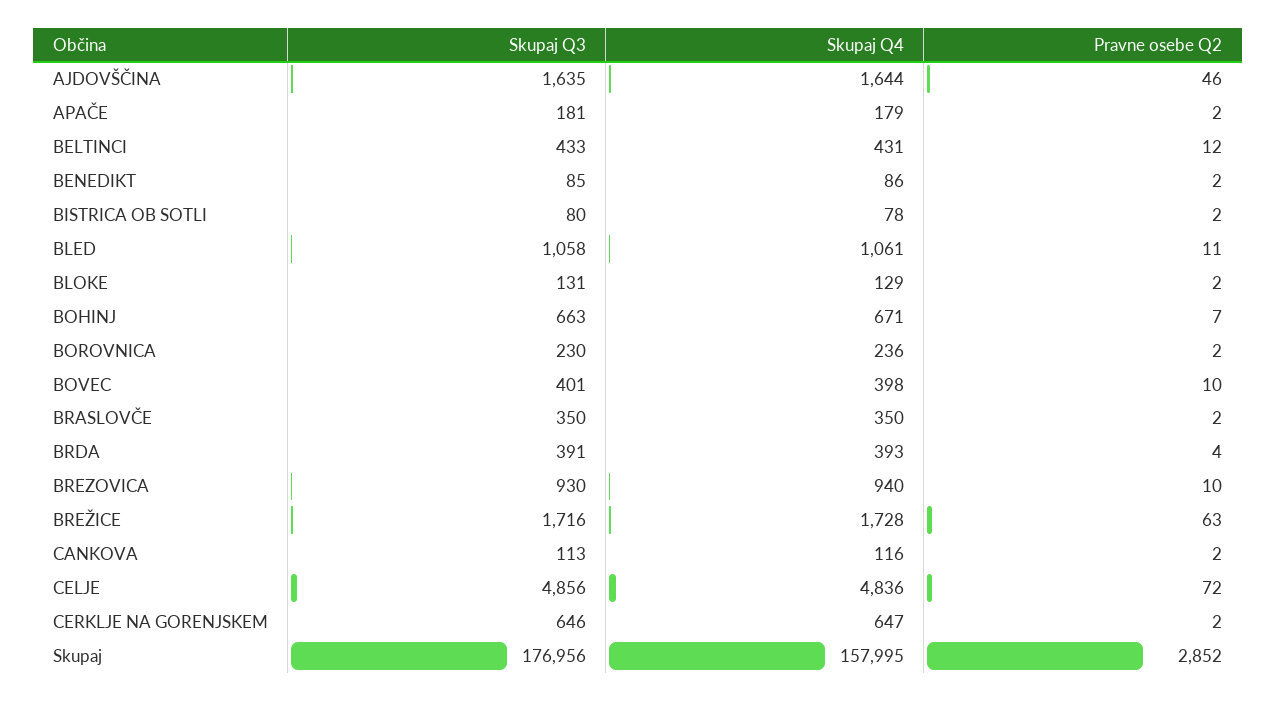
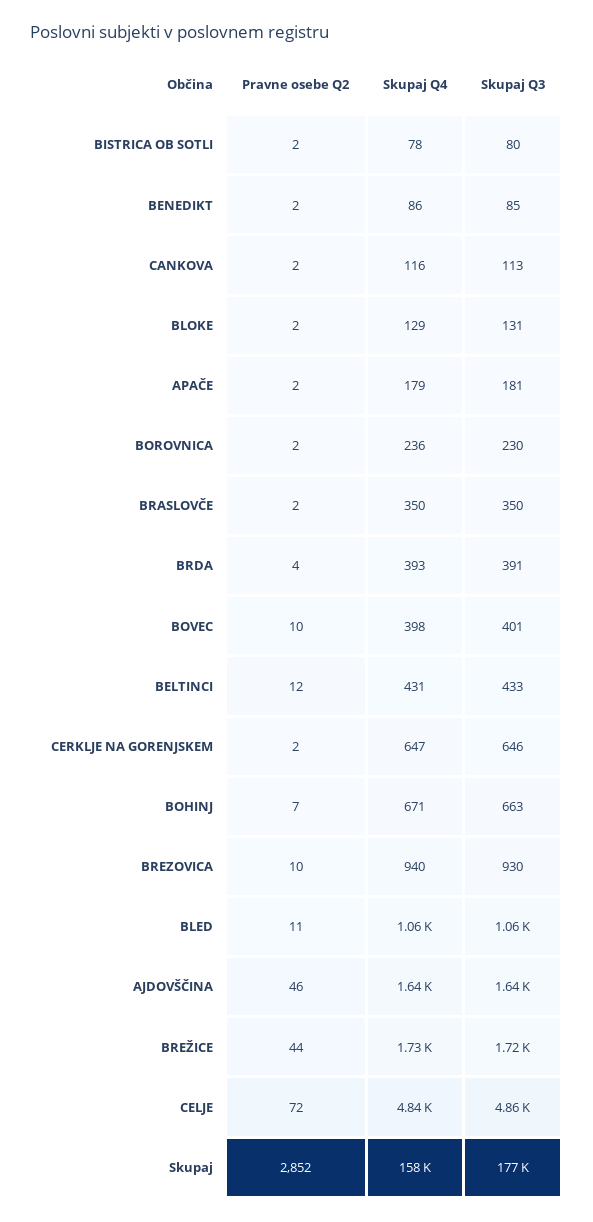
Pravne osebe Q2, BREŽICE: 63 -> 44

